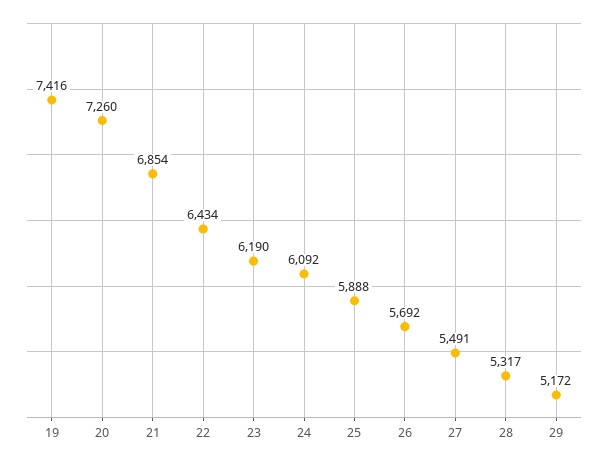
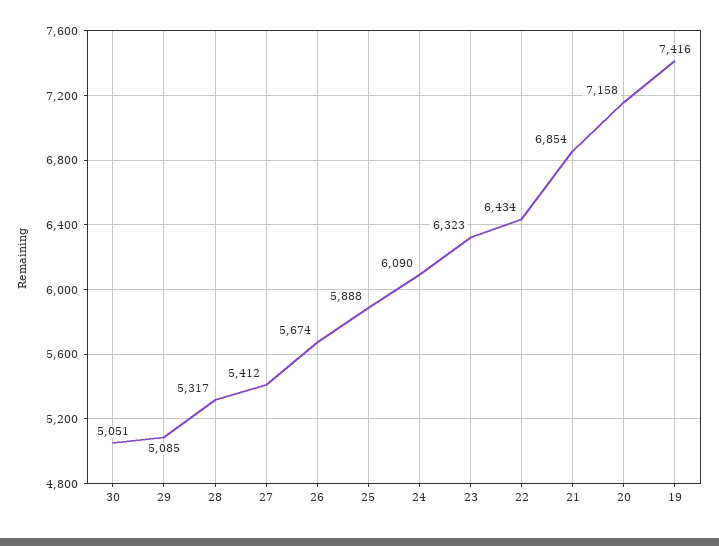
20: 7260 -> 7158
23: 6190 -> 6323
24: 6092 -> 6090
26: 5692 -> 5674
27: 5491 -> 5412
29: 5172 -> 5085
30: none -> 5051

